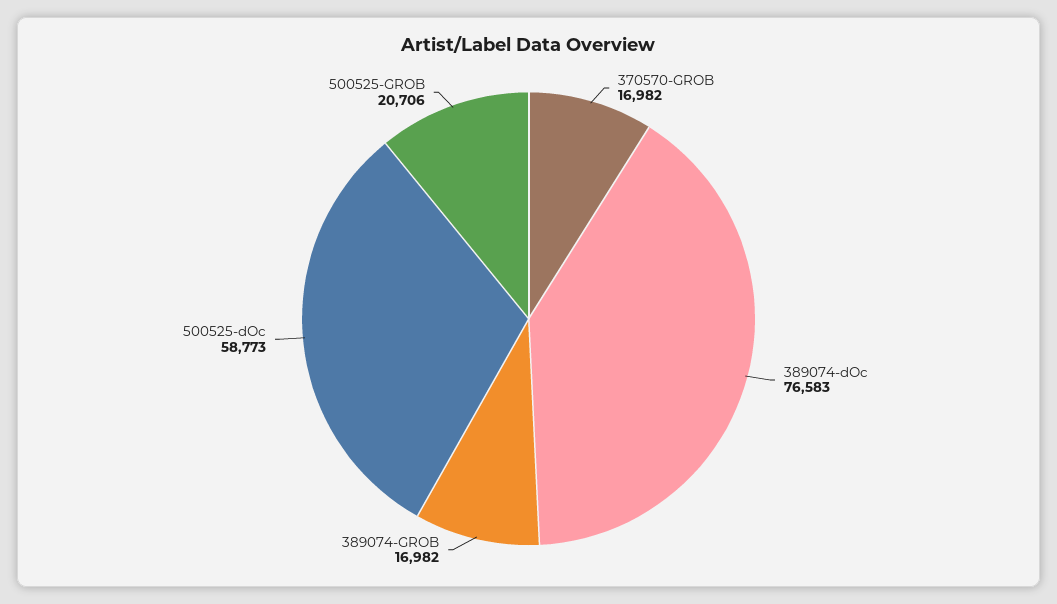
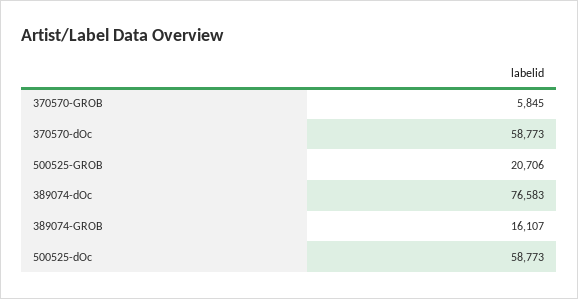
370570-GROB: 16982 -> 5845
389074-GROB: 16982 -> 16107
370570-dOc: none -> 58773

